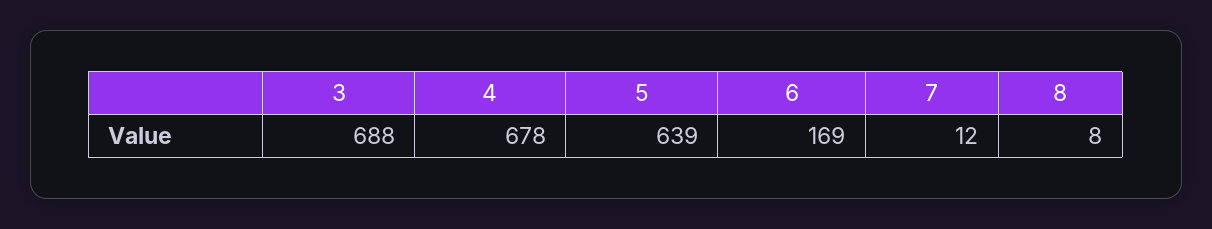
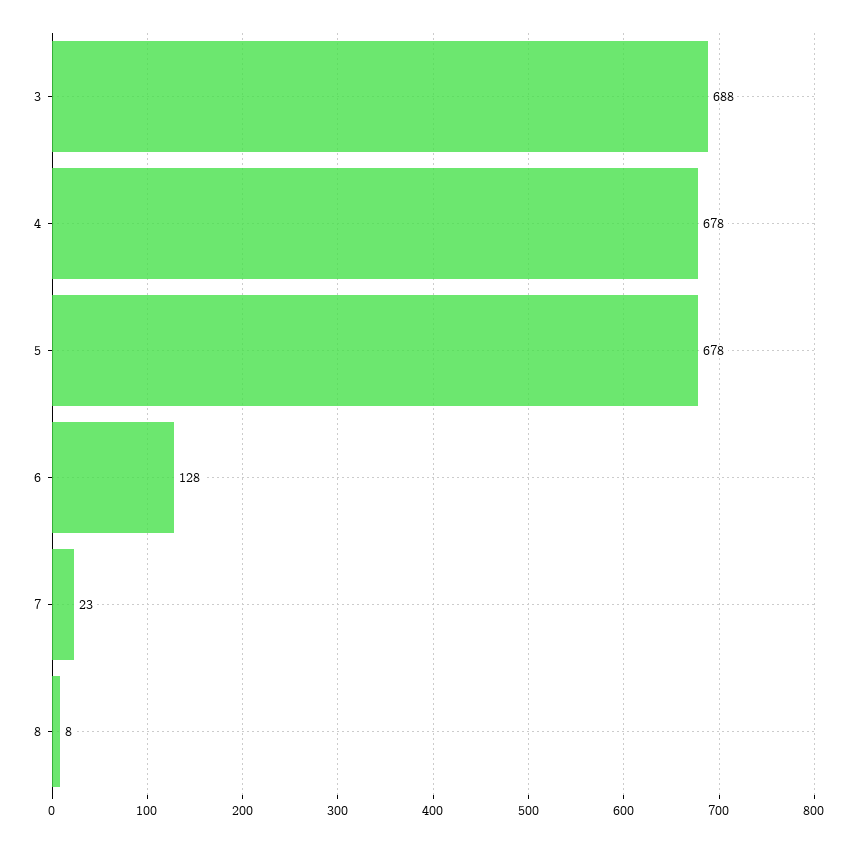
5: 639 -> 678
6: 169 -> 128
7: 12 -> 23

